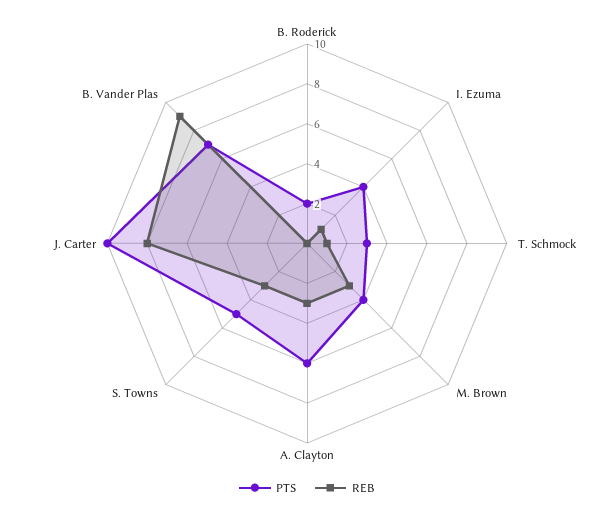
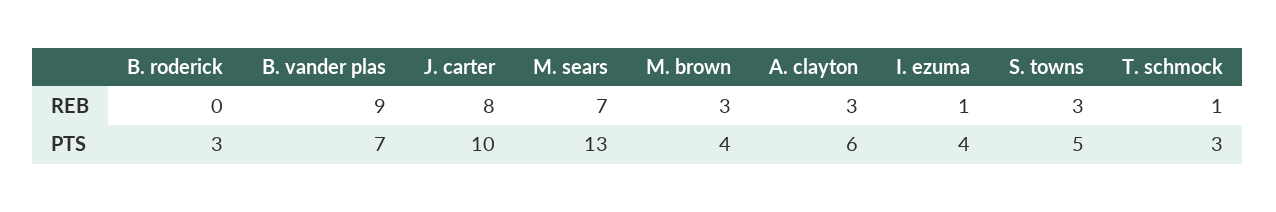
PTS, B. Roderick: 2 -> 3
REB, M. sears: none -> 7
PTS, M. sears: none -> 13

